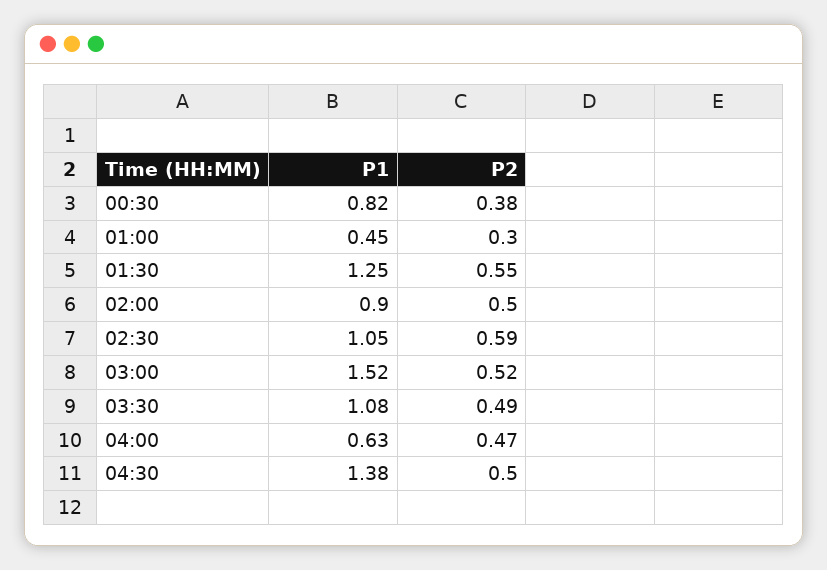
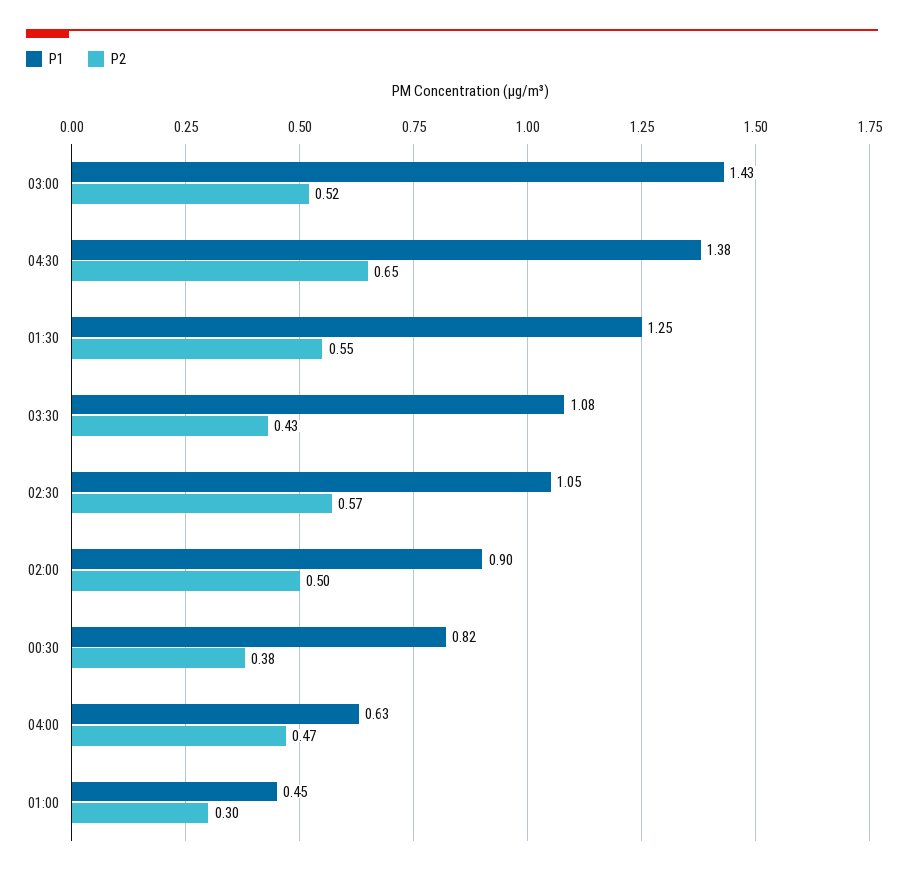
P2, 02:30: 0.59 -> 0.57
P1, 03:00: 1.52 -> 1.43
P2, 03:30: 0.49 -> 0.43
P2, 04:30: 0.5 -> 0.65

